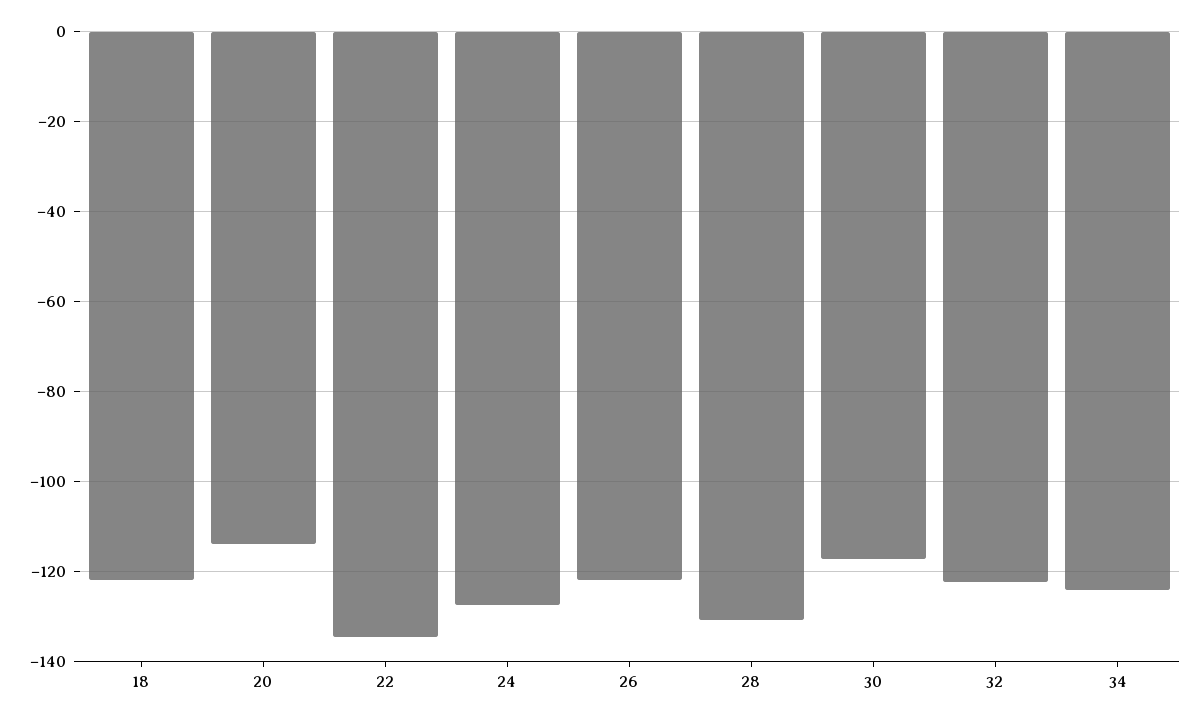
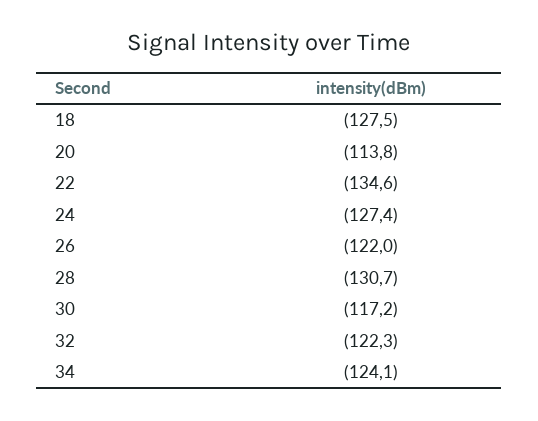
18: -122 -> -127.5

